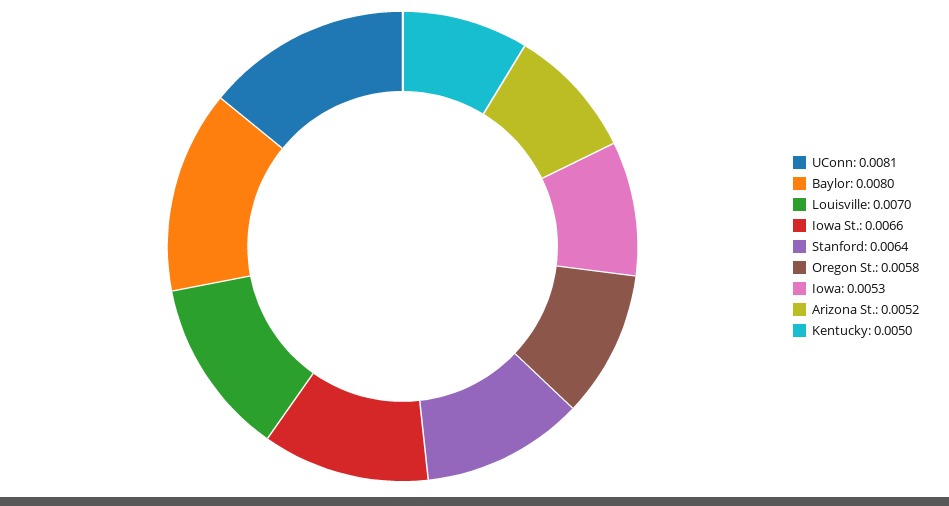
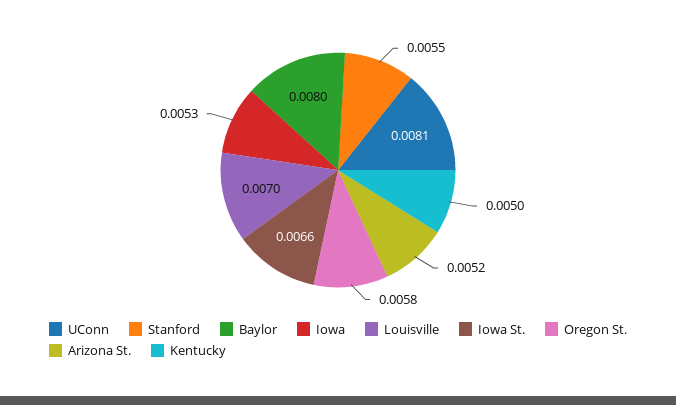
Stanford: 0.0064 -> 0.0055

